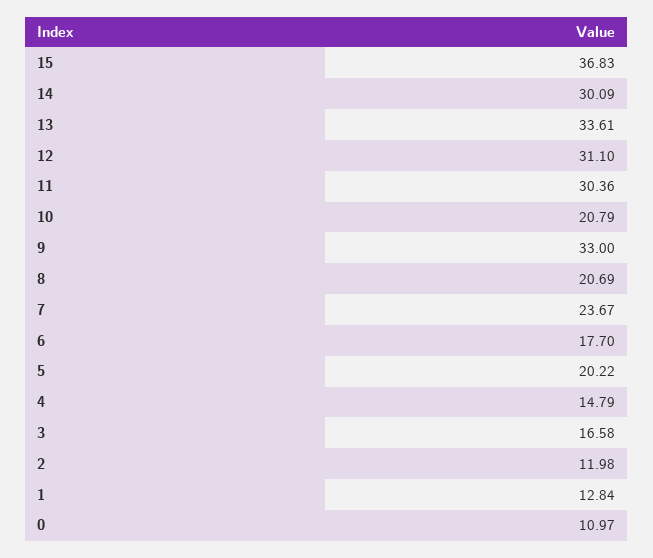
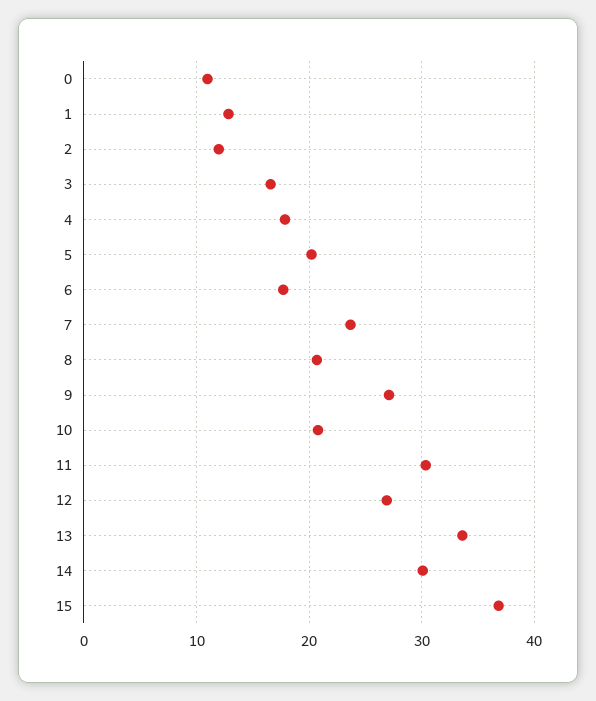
12: 31.1 -> 27
9: 33 -> 27
4: 14.79 -> 18

